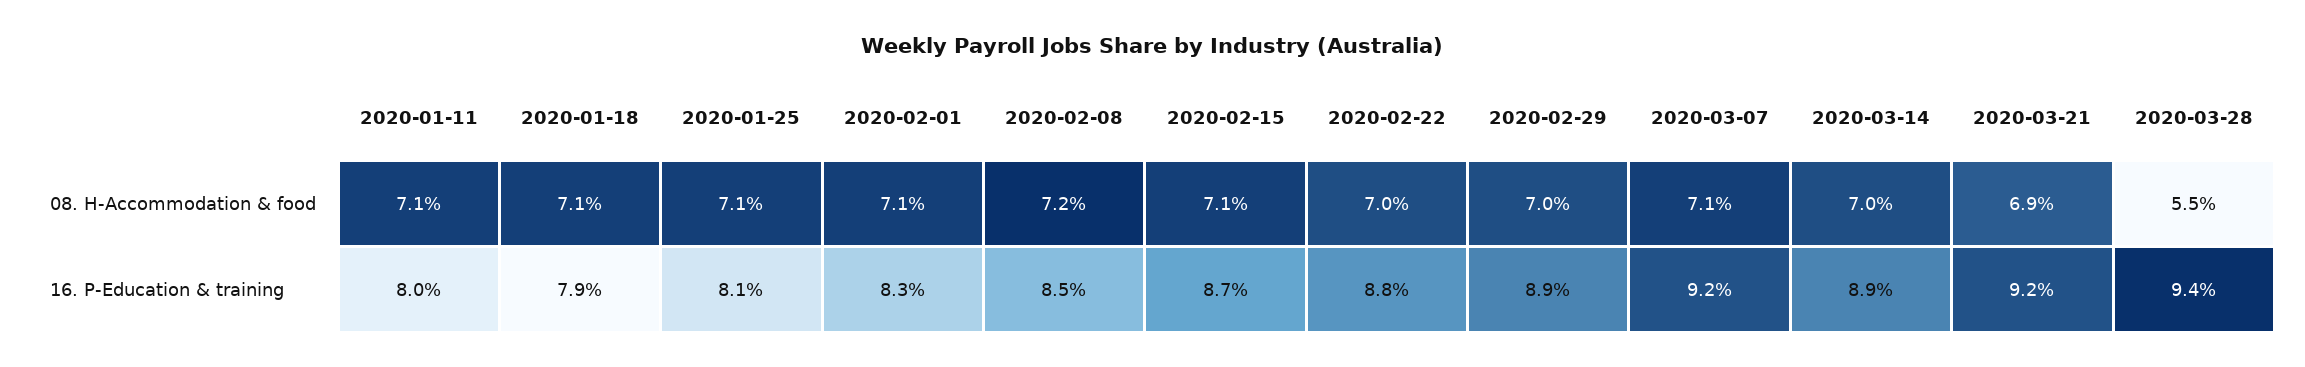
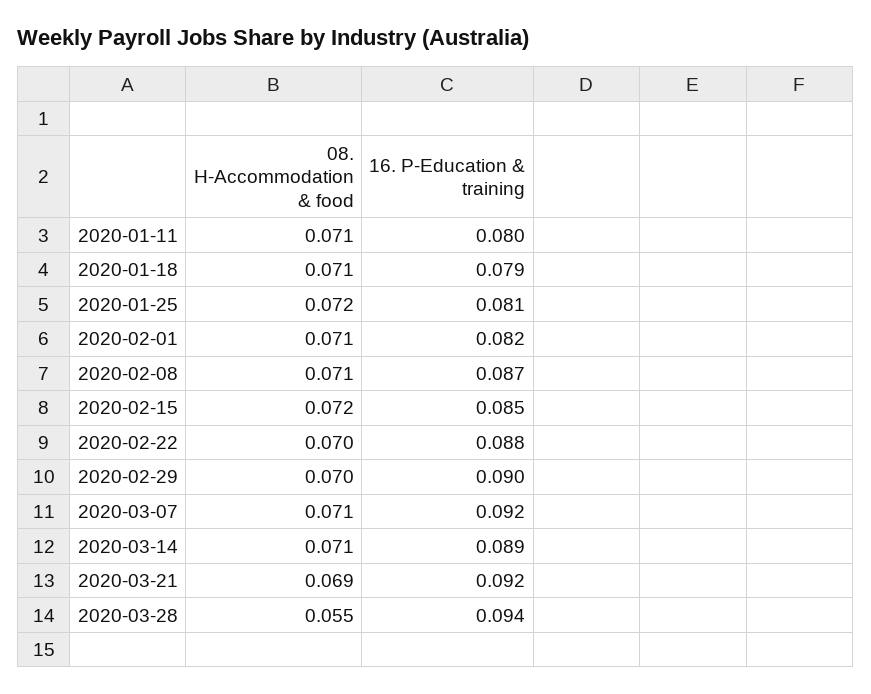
2020-01-25, 08. H-Accommodation & food: 0.071 -> 0.072
2020-02-08, 08. H-Accommodation & food: 0.072 -> 0.071
2020-02-15, 08. H-Accommodation & food: 0.071 -> 0.072
2020-03-14, 08. H-Accommodation & food: 0.07 -> 0.071
2020-02-01, 16. P-Education & training: 0.083 -> 0.082
2020-02-08, 16. P-Education & training: 0.085 -> 0.087
2020-02-15, 16. P-Education & training: 0.087 -> 0.085
2020-02-29, 16. P-Education & training: 0.089 -> 0.09

